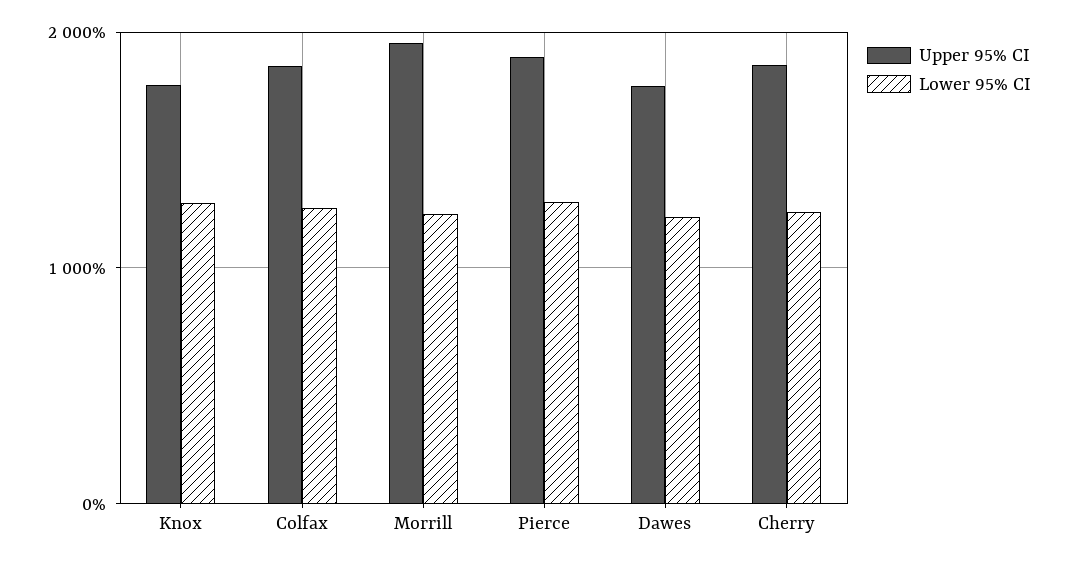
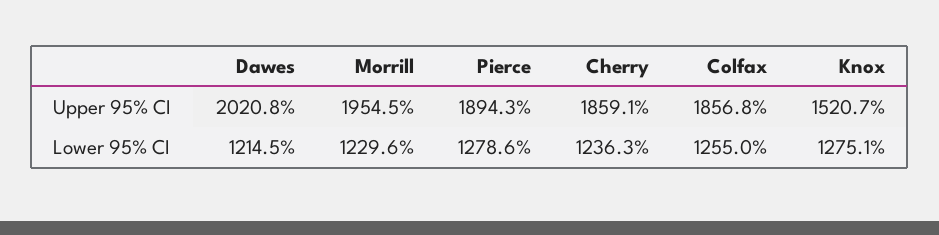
Upper 95% CI, Knox: 1800 -> 1520.7
Upper 95% CI, Dawes: 1800 -> 2020.8

